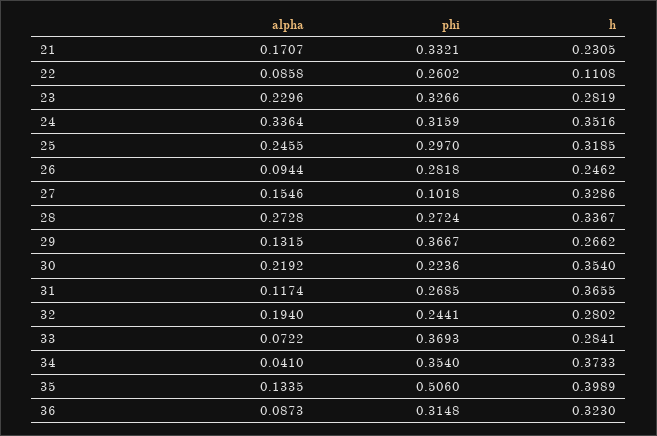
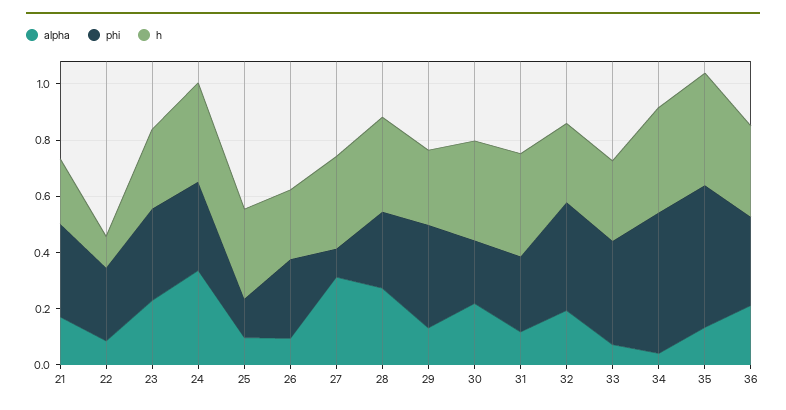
alpha, 25: 0.2455 -> 0.1
phi, 25: 0.297 -> 0.15
alpha, 27: 0.1546 -> 0.3
phi, 32: 0.2441 -> 0.4
phi, 34: 0.354 -> 0.5
alpha, 36: 0.0873 -> 0.2

